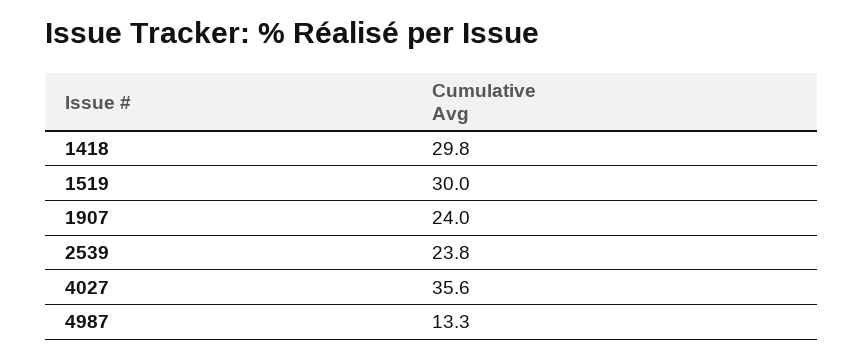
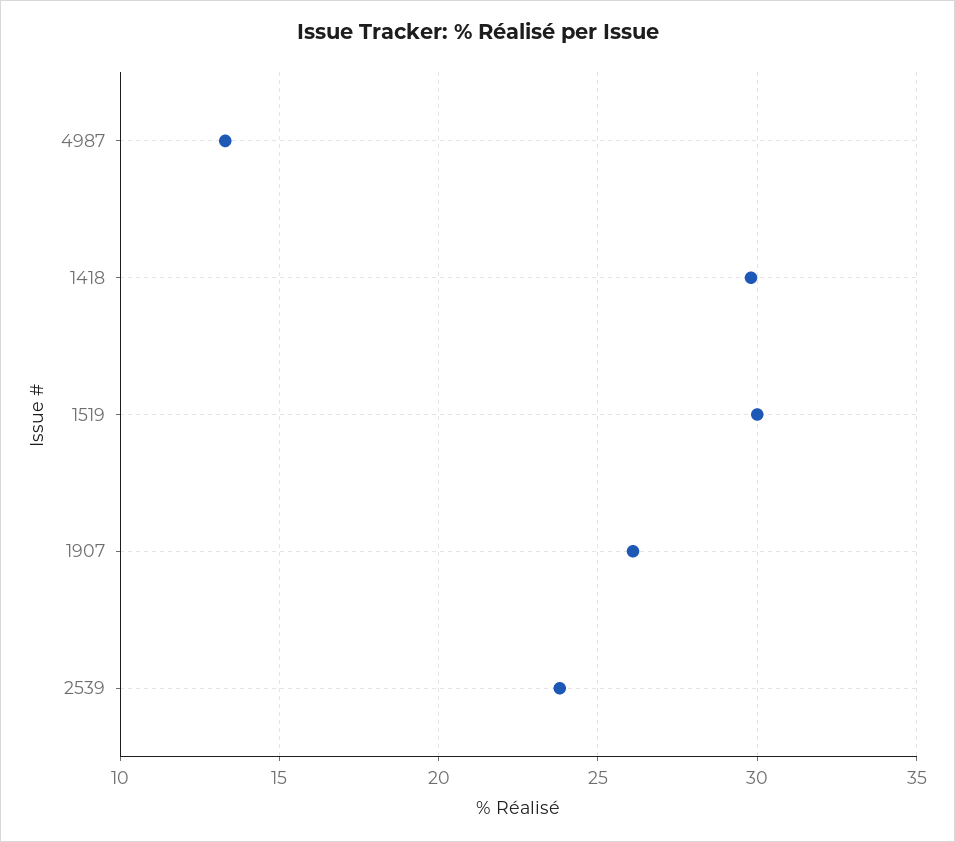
1907: 24 -> 26
4027: 35.6 -> none

